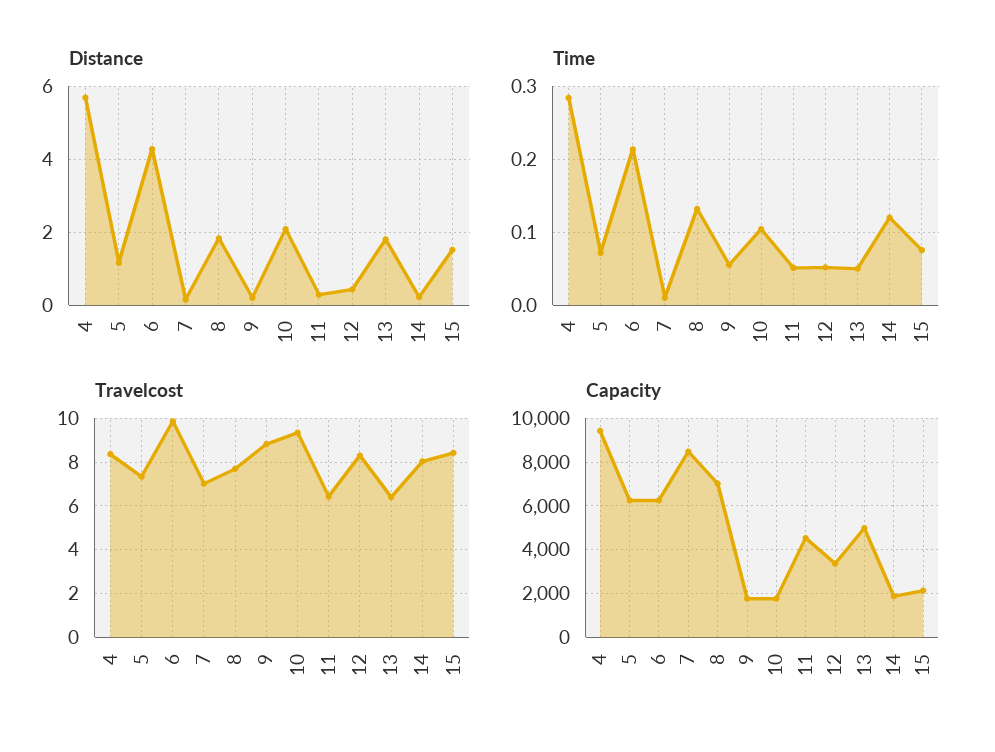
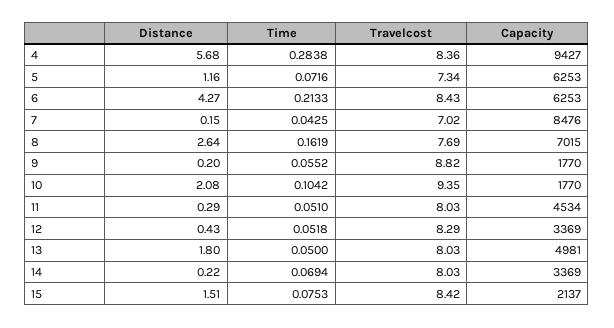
Distance, 8: 1.8 -> 2.64
Time, 7: 0.01 -> 0.0425
Time, 8: 0.13 -> 0.1619
Time, 14: 0.12 -> 0.0694
Travelcost, 6: 10 -> 8.43
Travelcost, 11: 6.5 -> 8.03
Travelcost, 13: 6.5 -> 8.03
Capacity, 14: 2000 -> 3369

